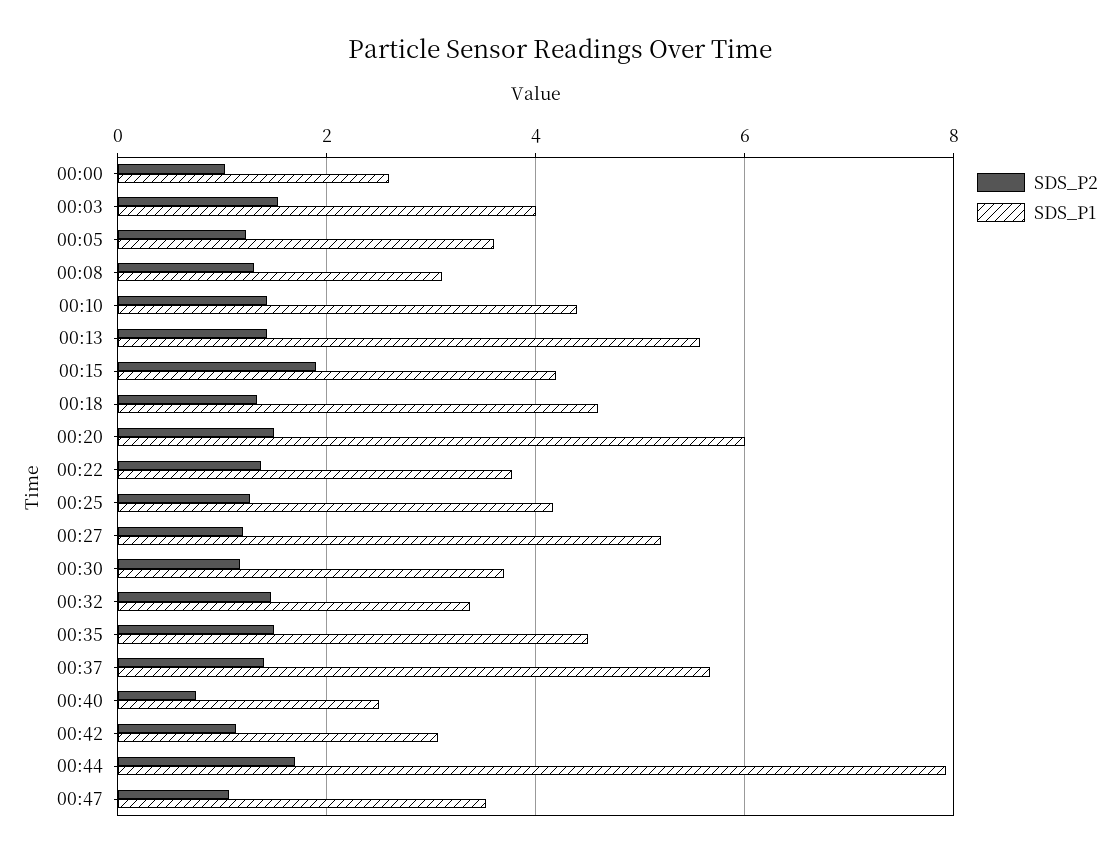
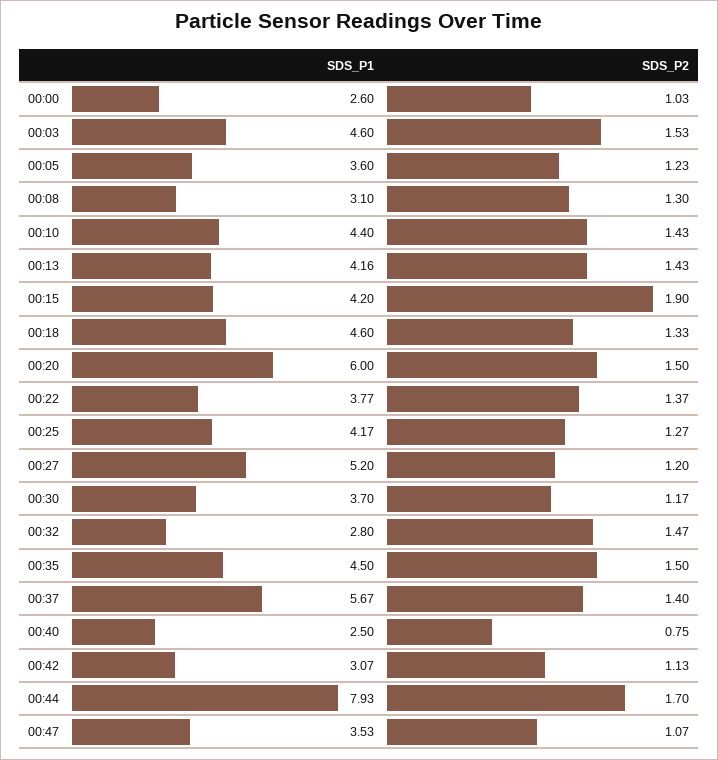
SDS_P1, 00:03: 4 -> 4.6
SDS_P1, 00:13: 5.6 -> 4.16
SDS_P1, 00:32: 3.4 -> 2.8

